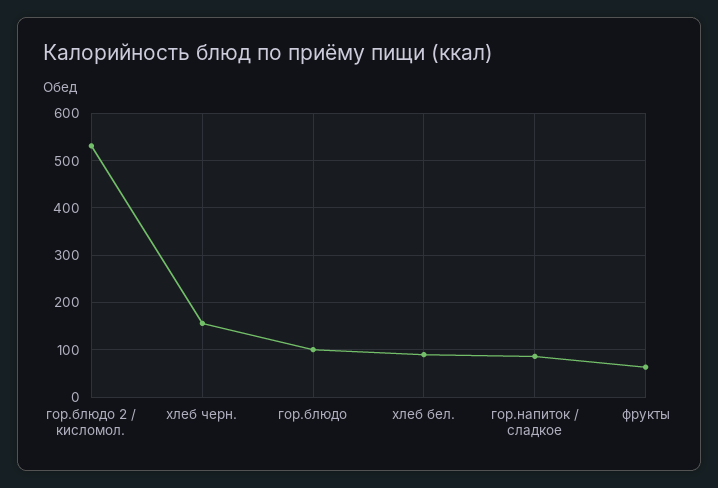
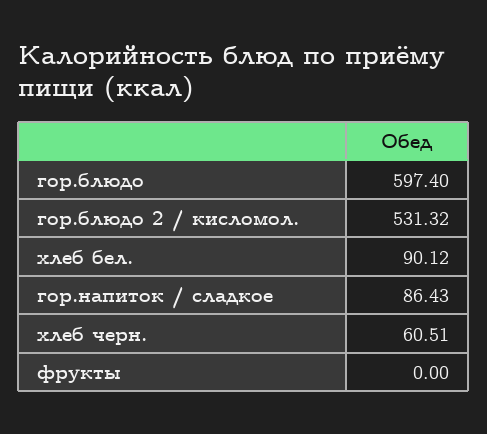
хлеб черн.: 160 -> 60.51
гор.блюдо: 100 -> 597.4
фрукты: 60 -> 0

